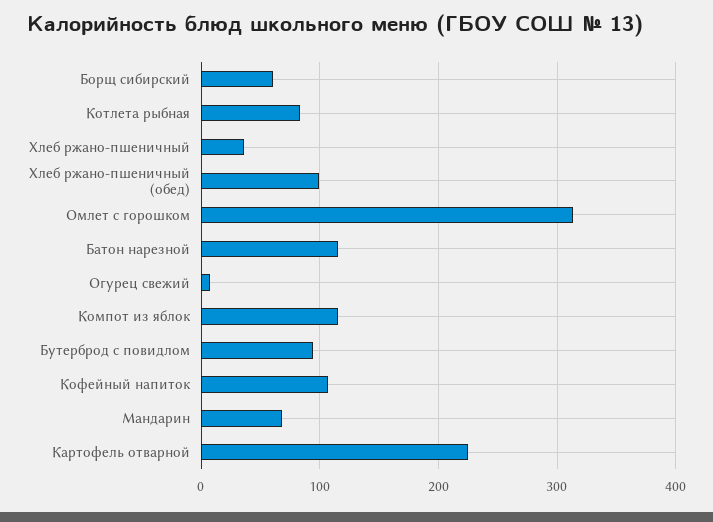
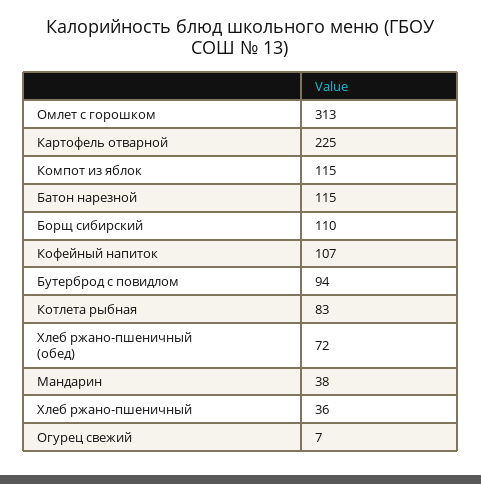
Борщ сибирский: 60 -> 110
Хлеб ржано-пшеничный (обед): 100 -> 72
Мандарин: 70 -> 38

